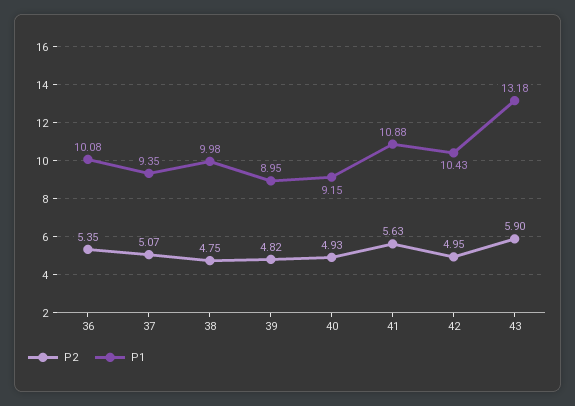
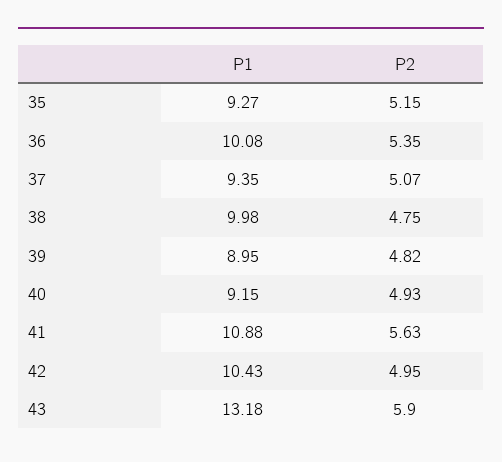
P1, 35: none -> 9.27
P2, 35: none -> 5.15

